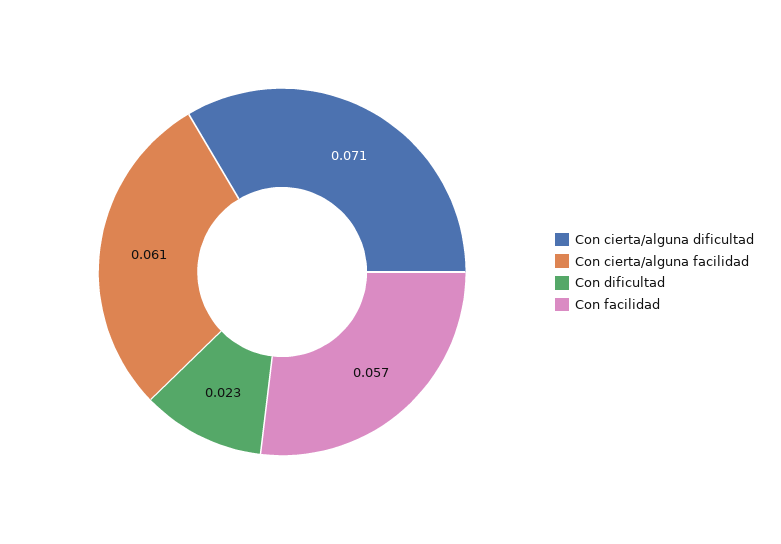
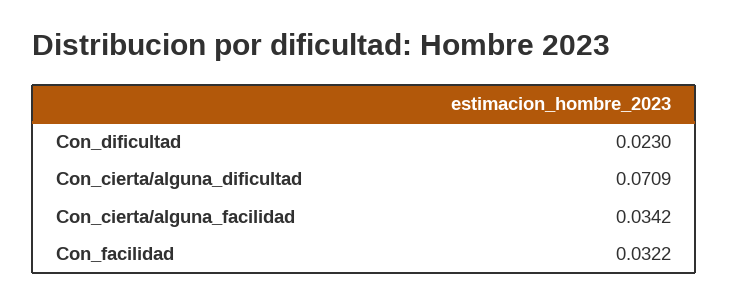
Con cierta/alguna facilidad: 0.061 -> 0.0342
Con facilidad: 0.057 -> 0.0322

